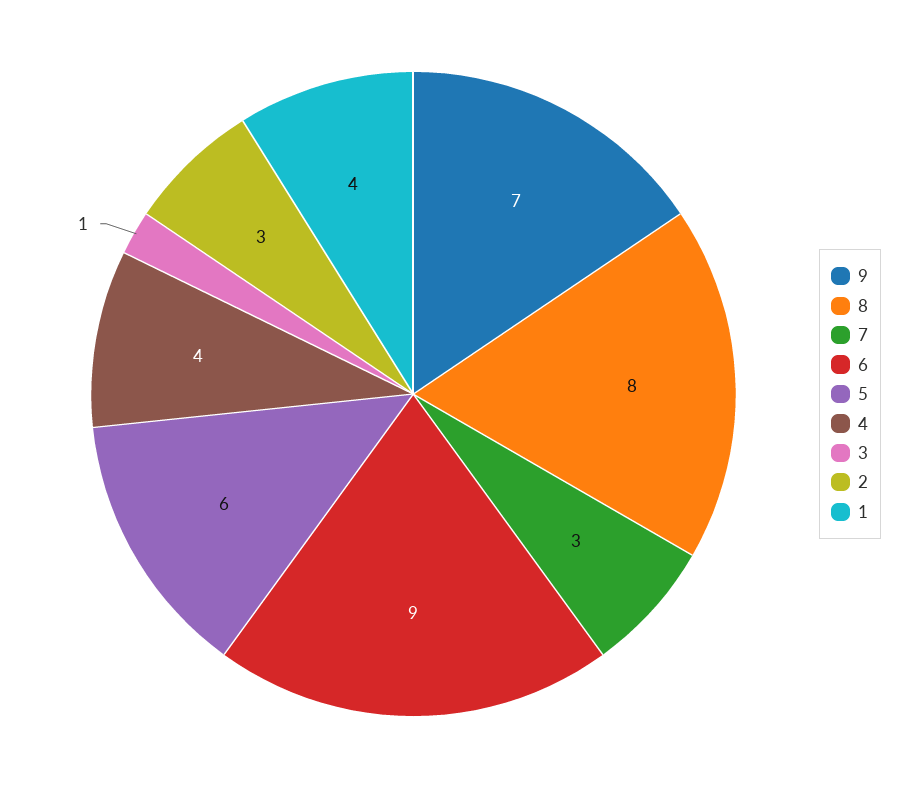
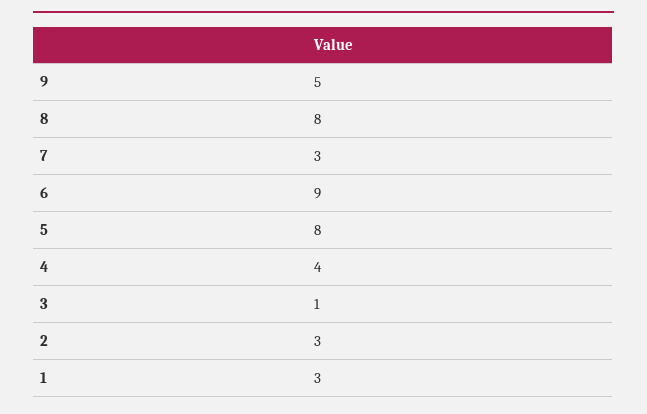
9: 7 -> 5
5: 6 -> 8
1: 4 -> 3

